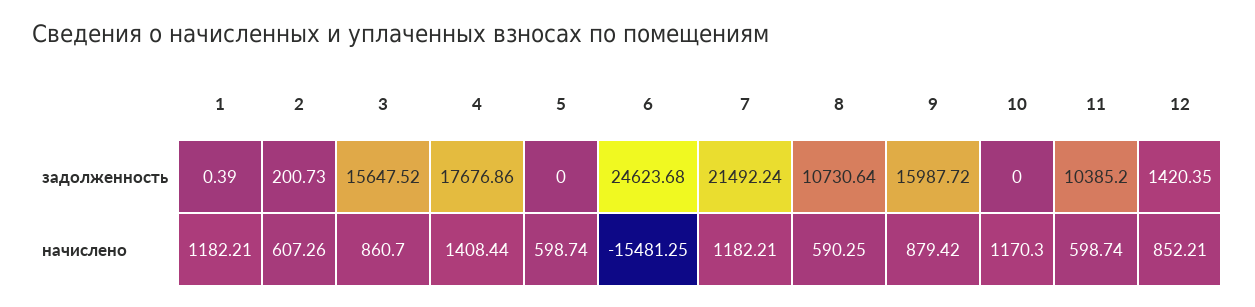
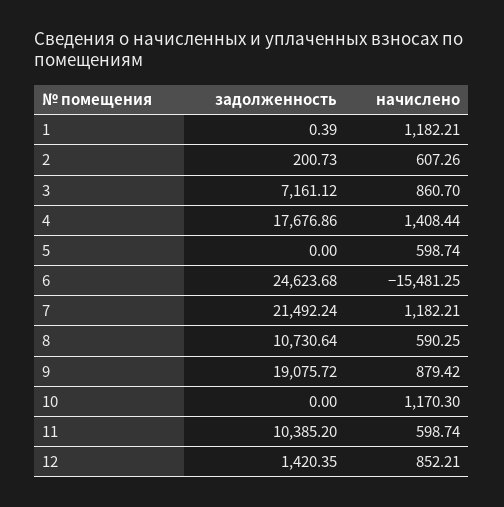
3, задолженность: 15647.52 -> 7161.12
9, задолженность: 15987.72 -> 19075.72

